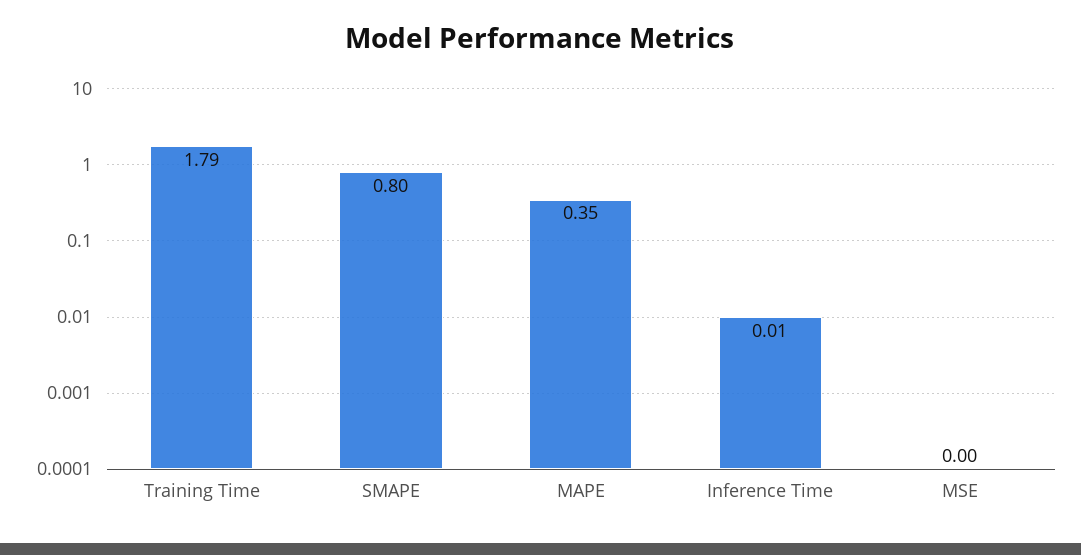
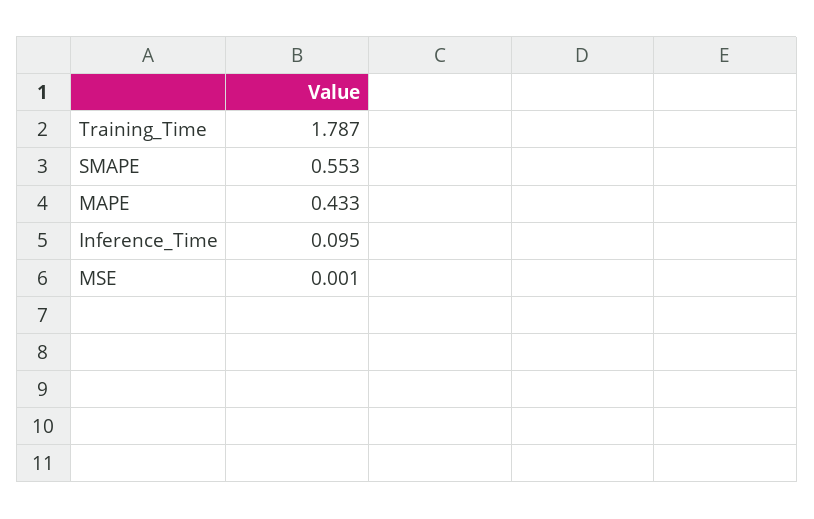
SMAPE: 0.8 -> 0.553
MAPE: 0.35 -> 0.433
Inference Time: 0.01 -> 0.095

